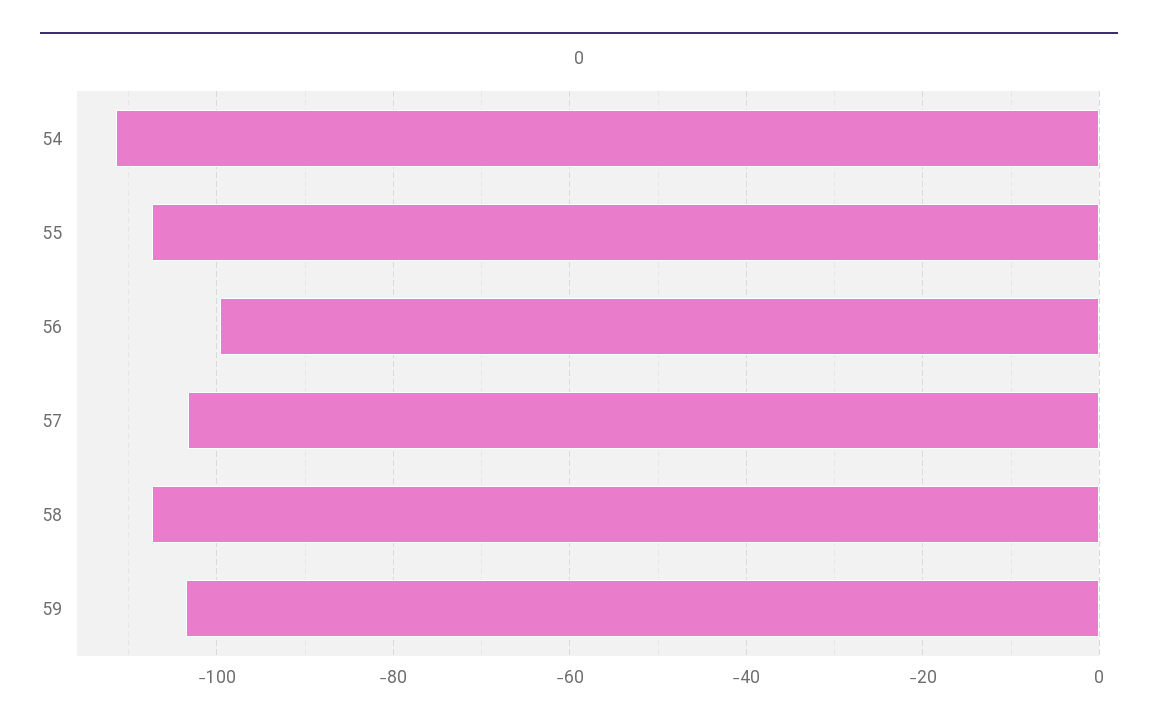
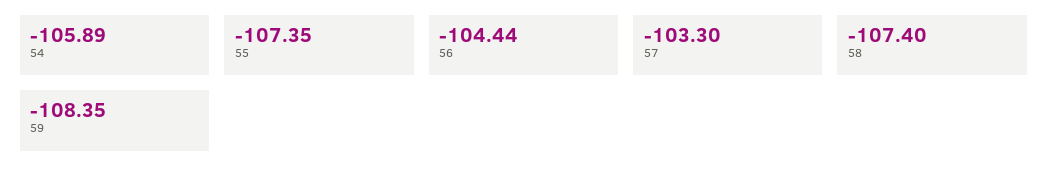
54: -112 -> -105.89
56: -100 -> -104.44
59: -104 -> -108.35

